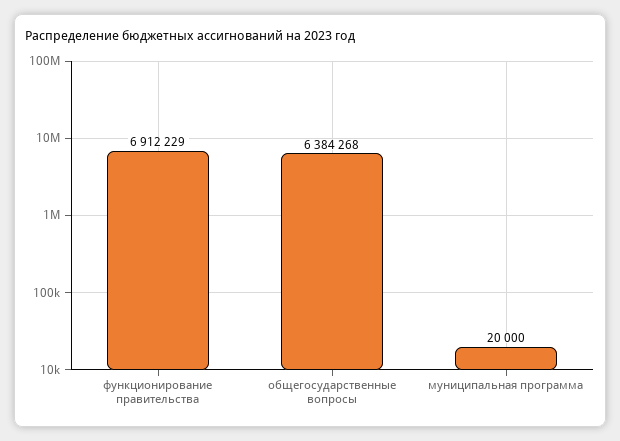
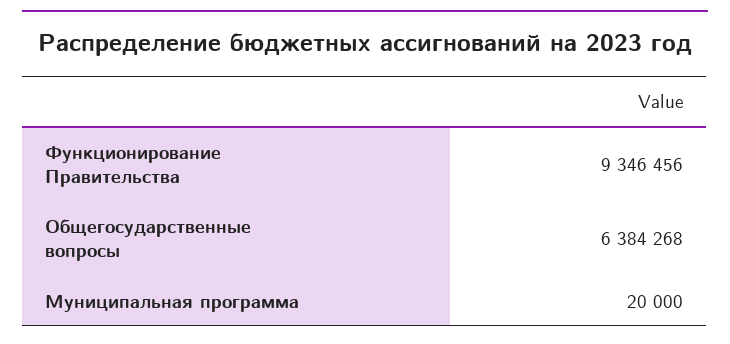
функционирование правительства: 6912229 -> 9346456

